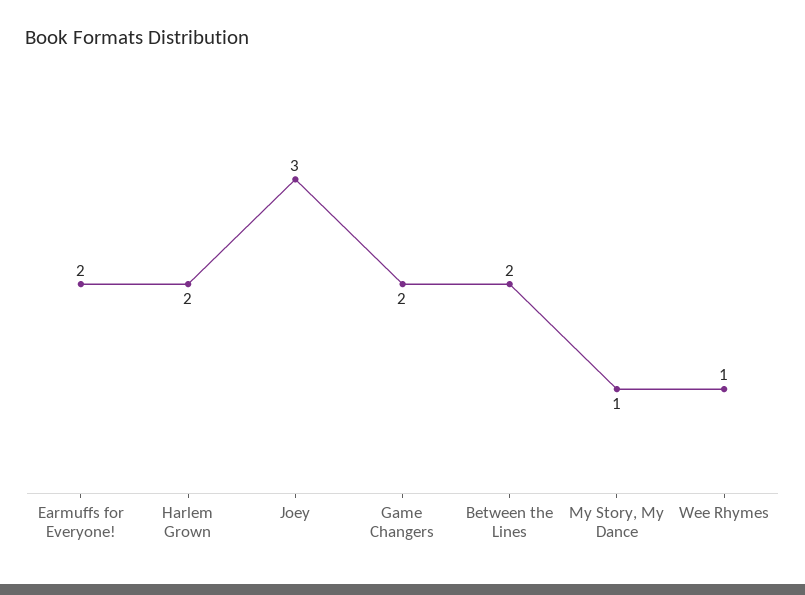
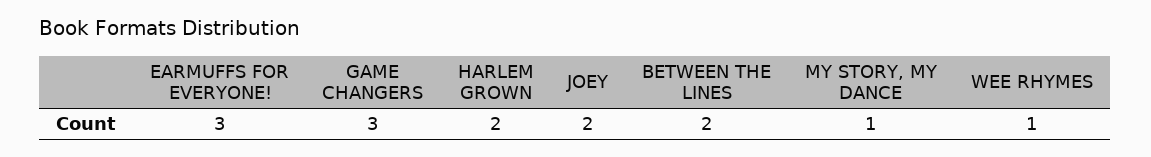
Earmuffs for Everyone!: 2 -> 3
Joey: 3 -> 2
Game Changers: 2 -> 3

